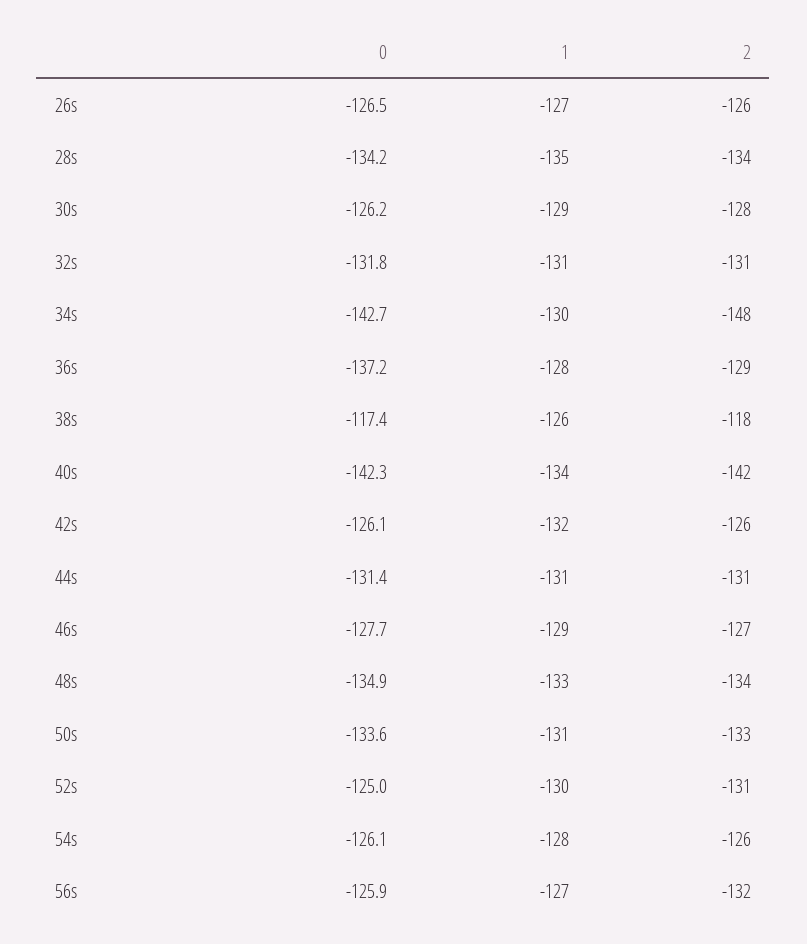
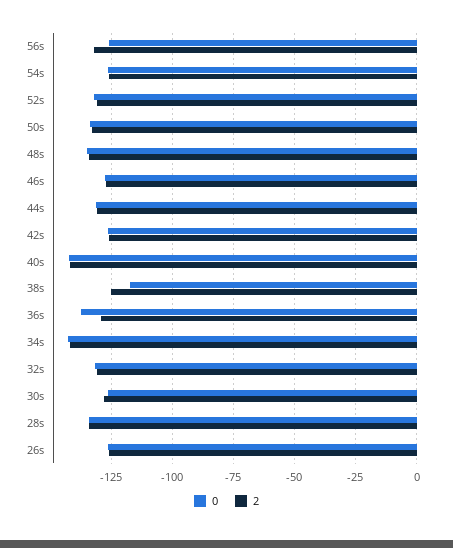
1, 26s: -127 -> none
1, 28s: -135 -> none
1, 30s: -129 -> none
1, 32s: -131 -> none
1, 34s: -130 -> none
2, 34s: -148 -> -142.5
1, 36s: -128 -> none
1, 38s: -126 -> none
2, 38s: -118 -> -125
1, 40s: -134 -> none
1, 42s: -132 -> none
1, 44s: -131 -> none
1, 46s: -129 -> none
1, 48s: -133 -> none
1, 50s: -131 -> none
0, 52s: -125 -> -132.5
1, 52s: -130 -> none
1, 54s: -128 -> none
1, 56s: -127 -> none

